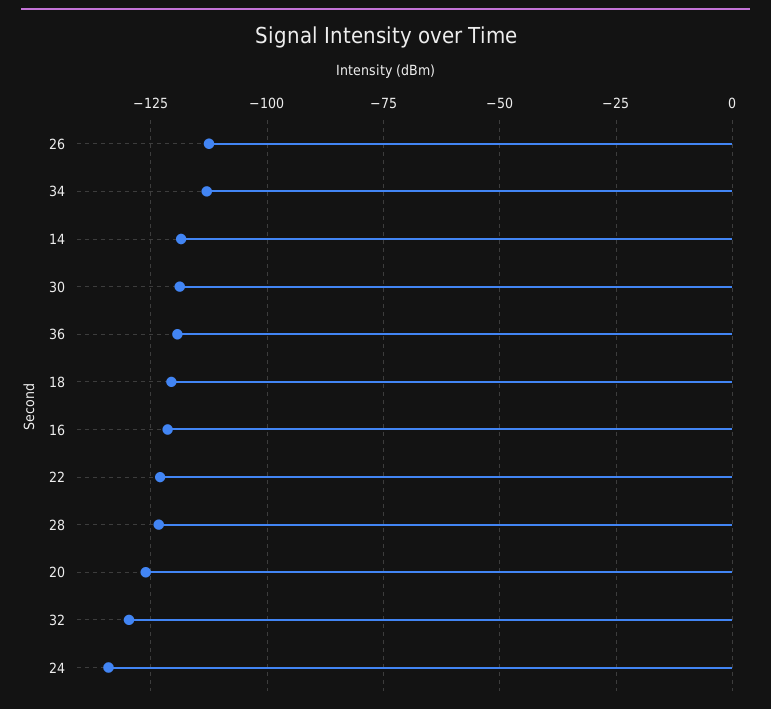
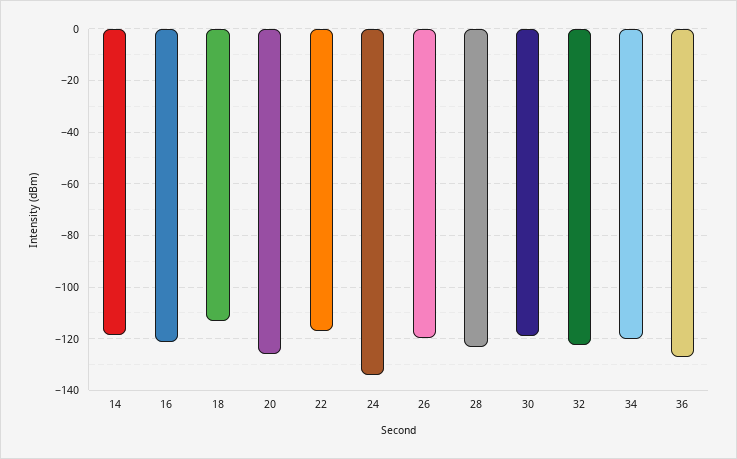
26: -112.5 -> -120
34: -112.5 -> -120
36: -120 -> -127.5
18: -120 -> -112.5
22: -122.5 -> -117.5
32: -130 -> -122.5

